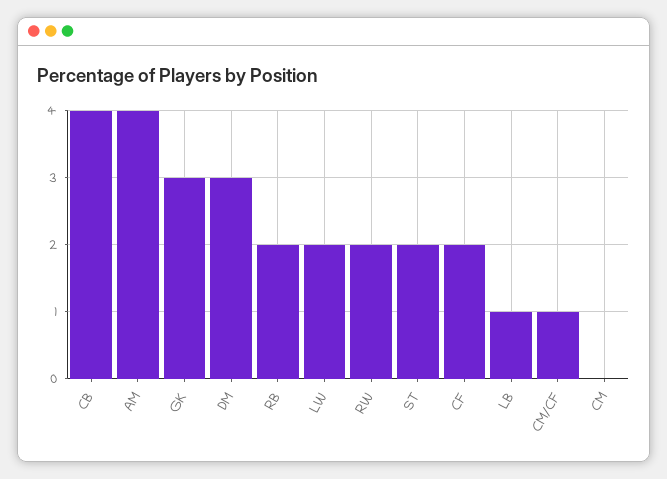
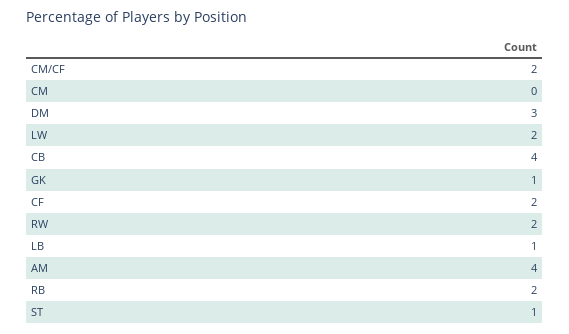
GK: 3 -> 1
ST: 2 -> 1
CM/CF: 1 -> 2

